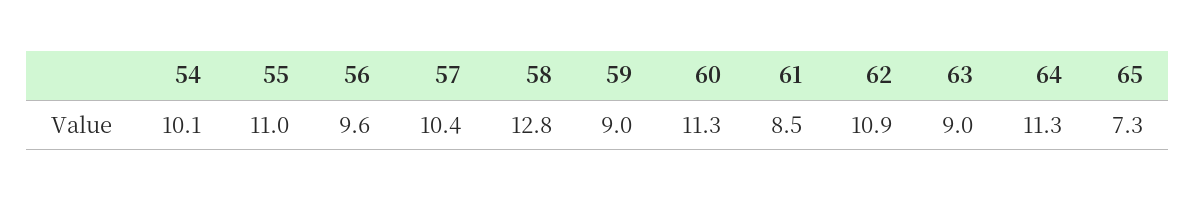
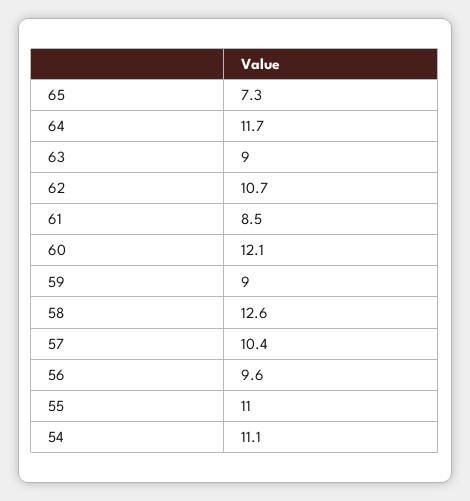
54: 10.1 -> 11.1
58: 12.8 -> 12.6
60: 11.3 -> 12.1
62: 10.9 -> 10.7
64: 11.3 -> 11.7

